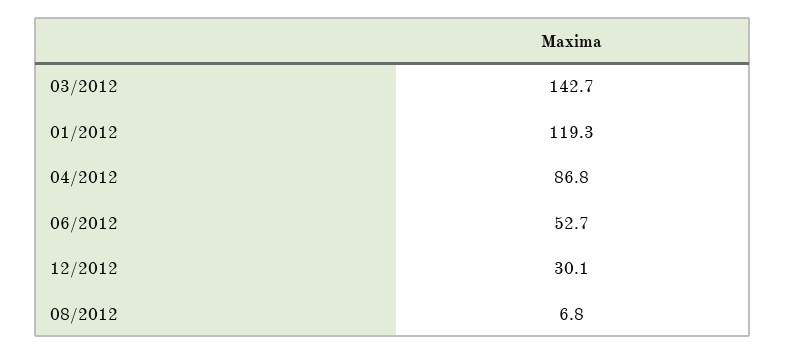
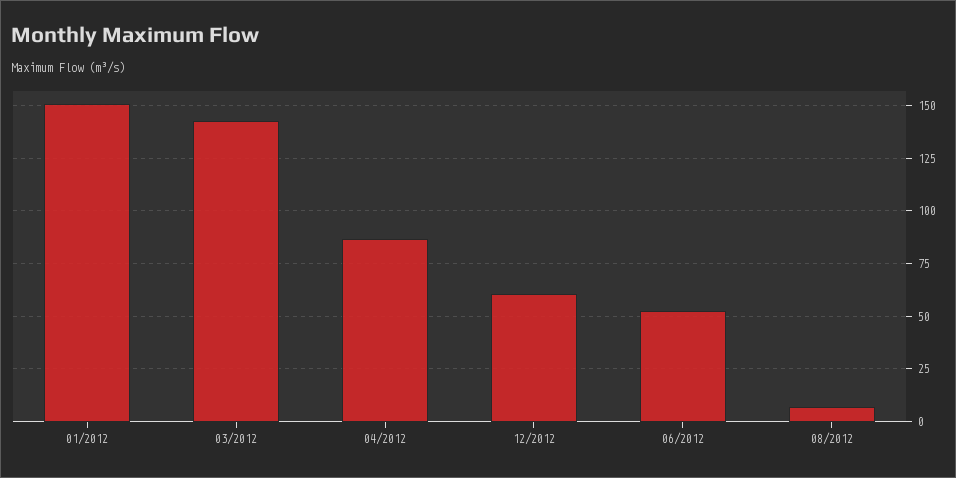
01/2012: 119.3 -> 150
12/2012: 30.1 -> 60

